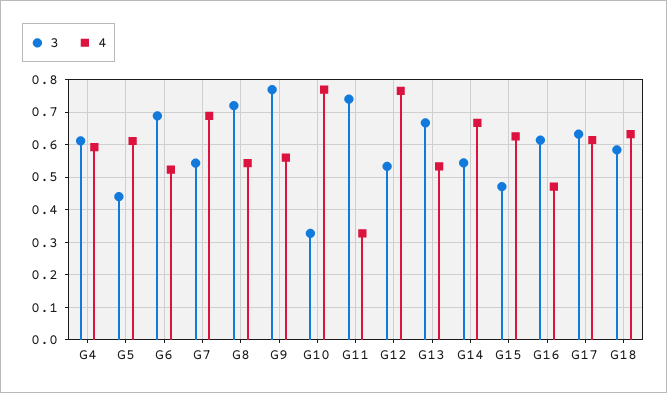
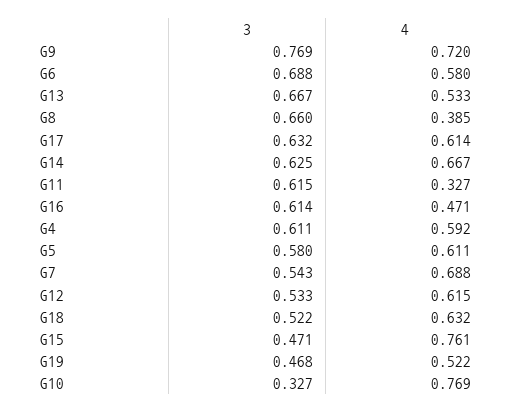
3, G5: 0.44 -> 0.58
4, G6: 0.52 -> 0.58
3, G8: 0.72 -> 0.66
4, G8: 0.54 -> 0.385
4, G9: 0.56 -> 0.72
3, G11: 0.74 -> 0.615
4, G12: 0.76 -> 0.615
3, G14: 0.54 -> 0.625
4, G15: 0.62 -> 0.761
3, G18: 0.58 -> 0.522
3, G19: none -> 0.468
4, G19: none -> 0.522

